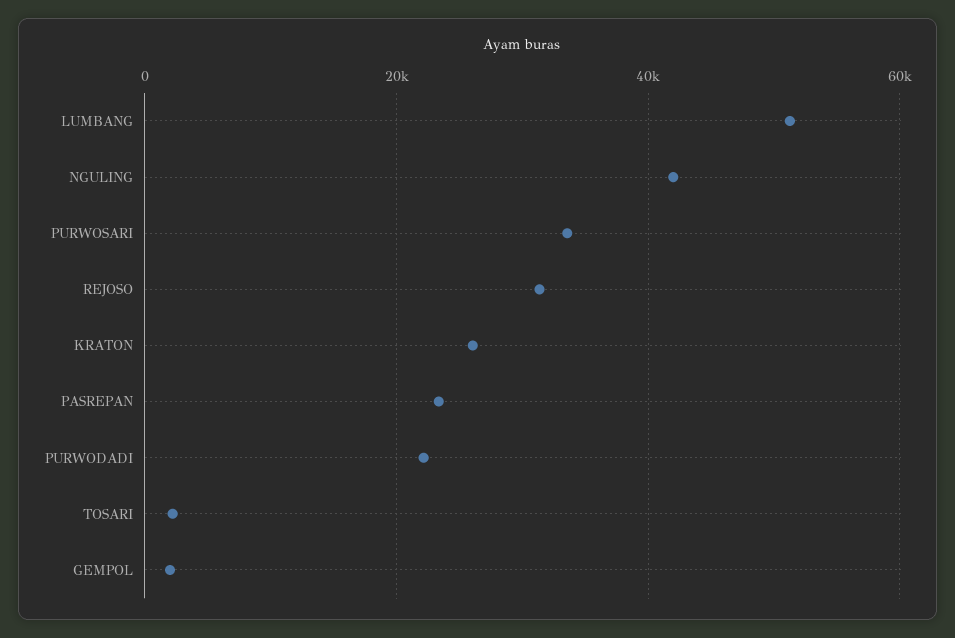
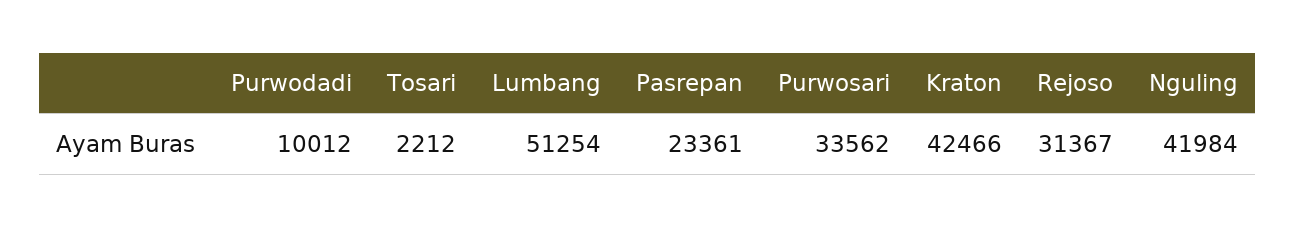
KRATON: 26000 -> 42466
PURWODADI: 22000 -> 10012
GEMPOL: 2000 -> none

